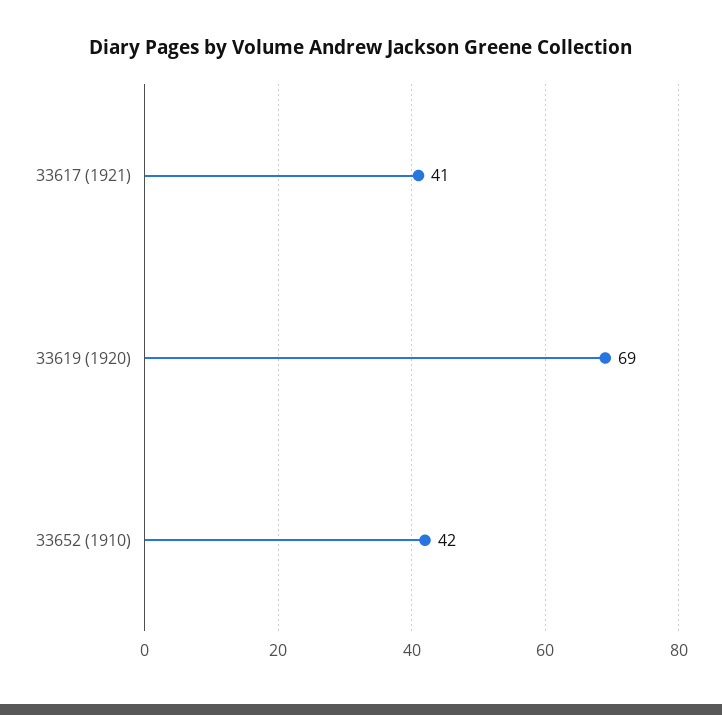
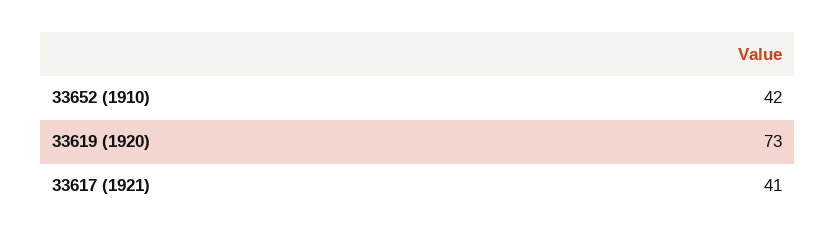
33619 (1920): 69 -> 73

